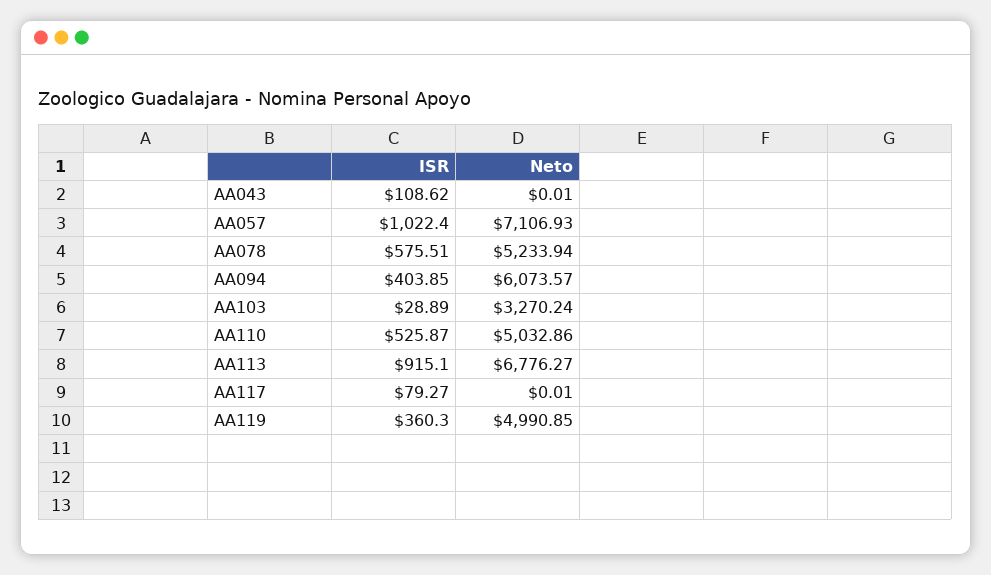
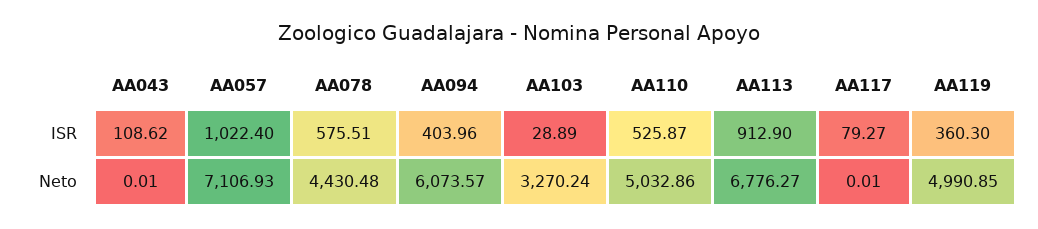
Neto, AA078: 5233.94 -> 4430.48
ISR, AA094: 403.85 -> 403.96
ISR, AA113: 915.1 -> 912.9

